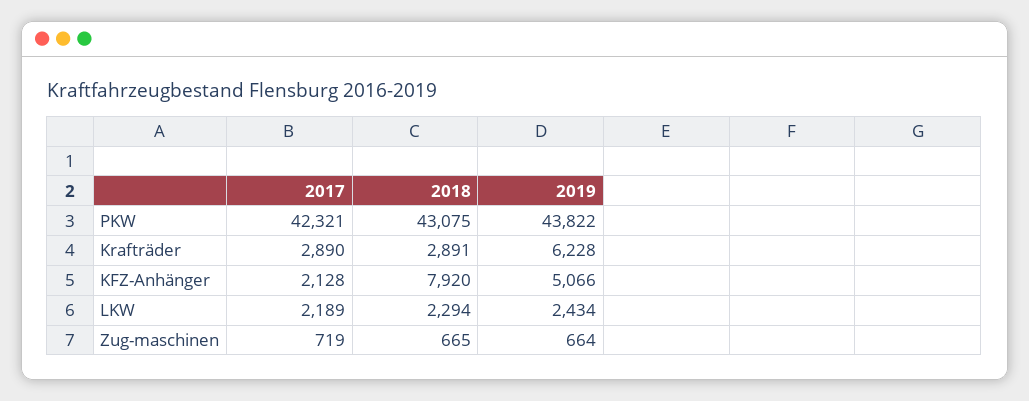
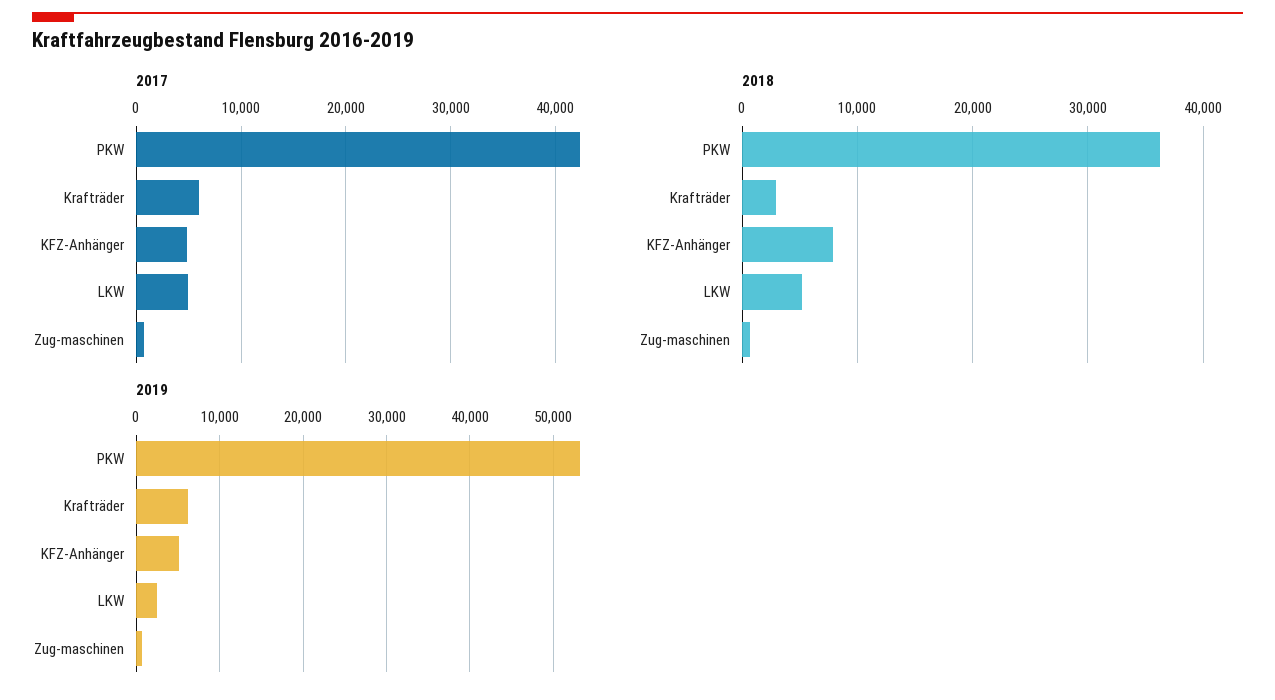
2018, PKW: 43075 -> 36000
2019, PKW: 43822 -> 53000
2017, Krafträder: 2890 -> 6000
2017, KFZ-Anhänger: 2128 -> 5000
2017, LKW: 2189 -> 5000
2018, LKW: 2294 -> 5000

